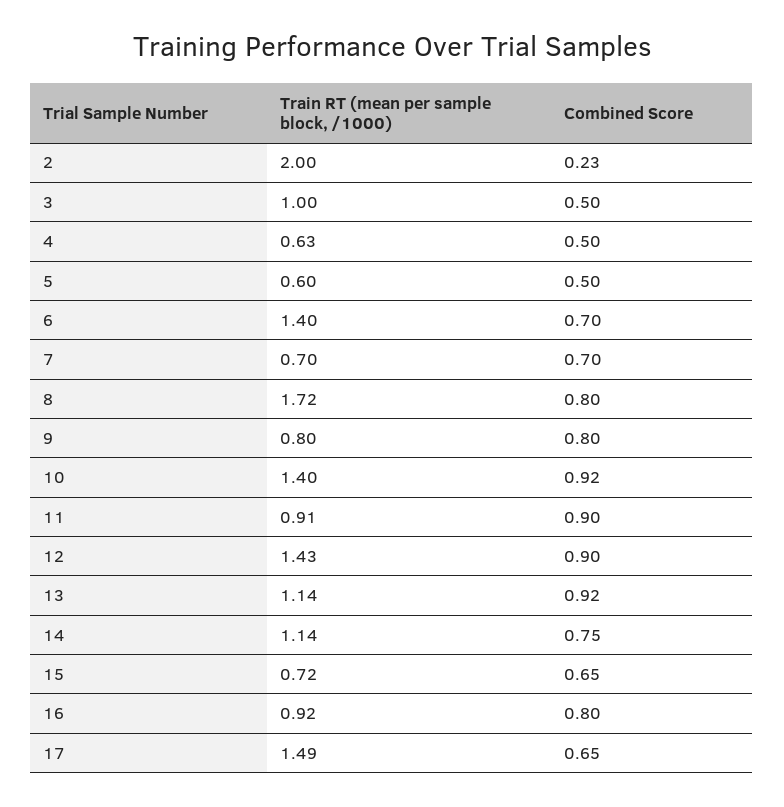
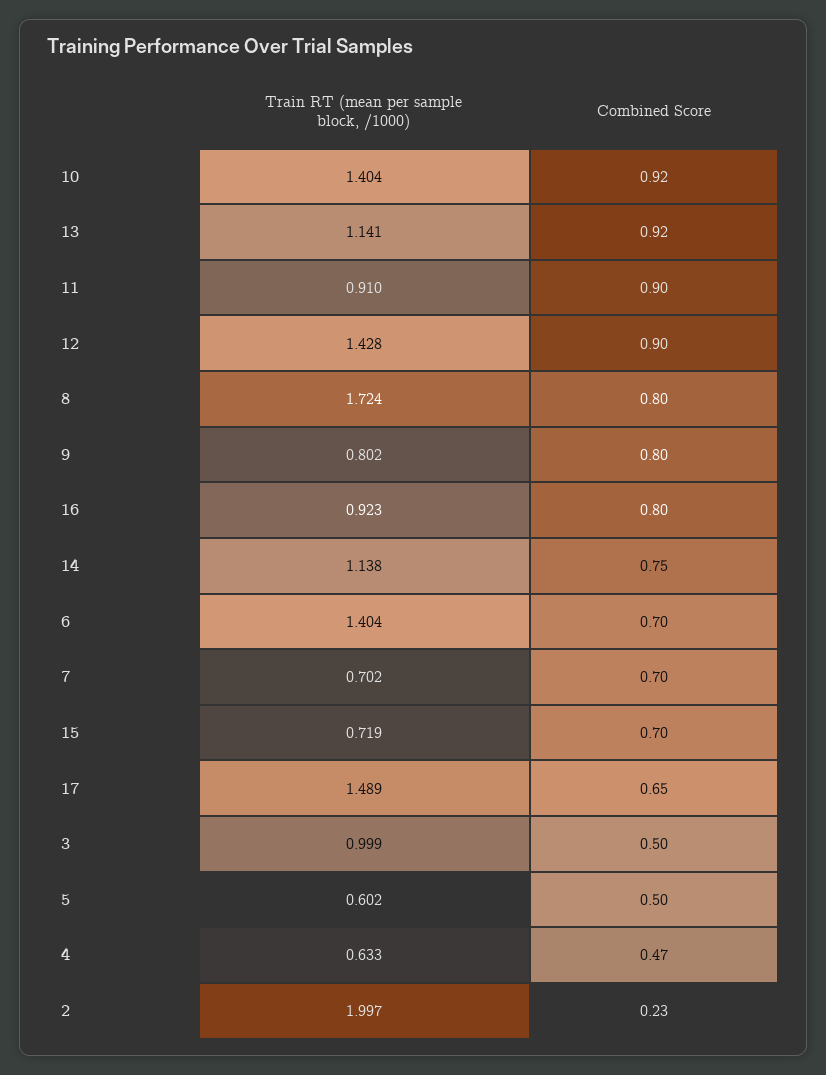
Combined Score, 4: 0.5 -> 0.47
Combined Score, 15: 0.65 -> 0.7

